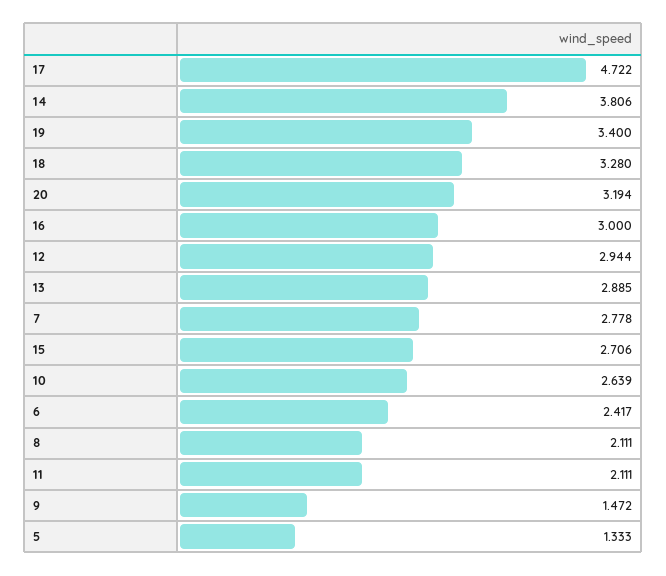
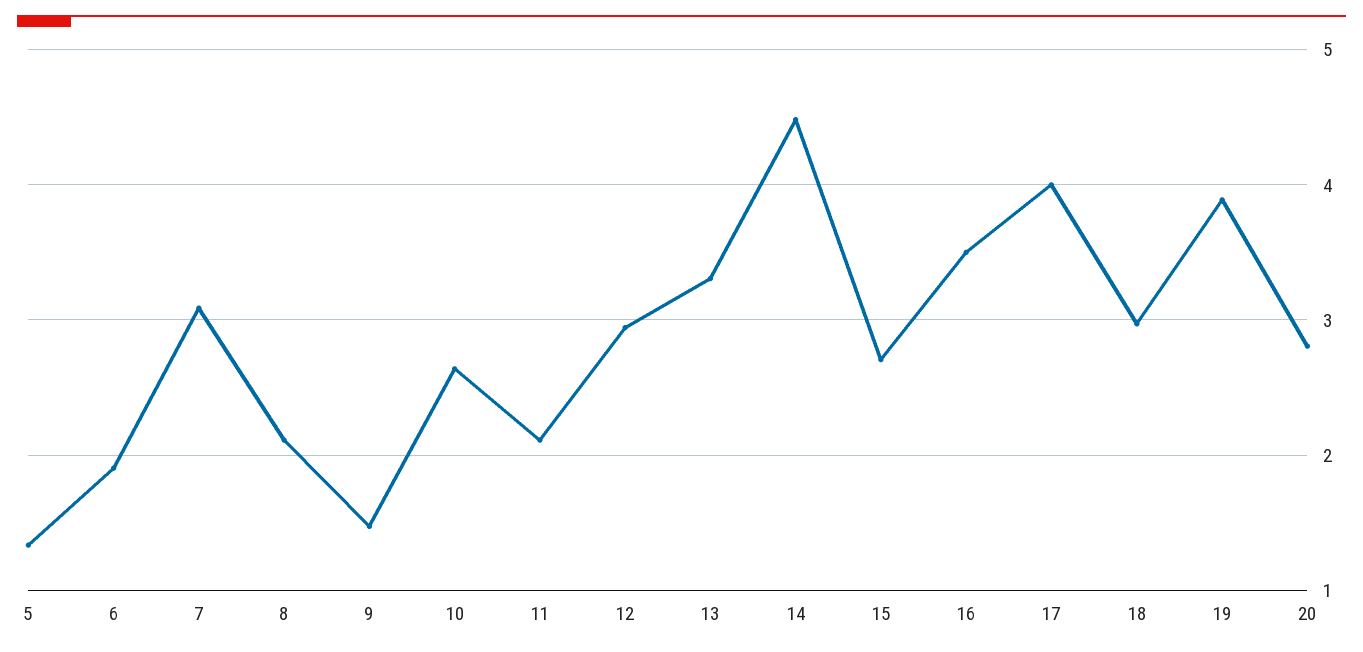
17: 4.722 -> 4
14: 3.806 -> 4.5
19: 3.4 -> 3.9
18: 3.28 -> 3
20: 3.194 -> 2.8
16: 3 -> 3.5
13: 2.885 -> 3.3
7: 2.778 -> 3.1
6: 2.417 -> 1.9

